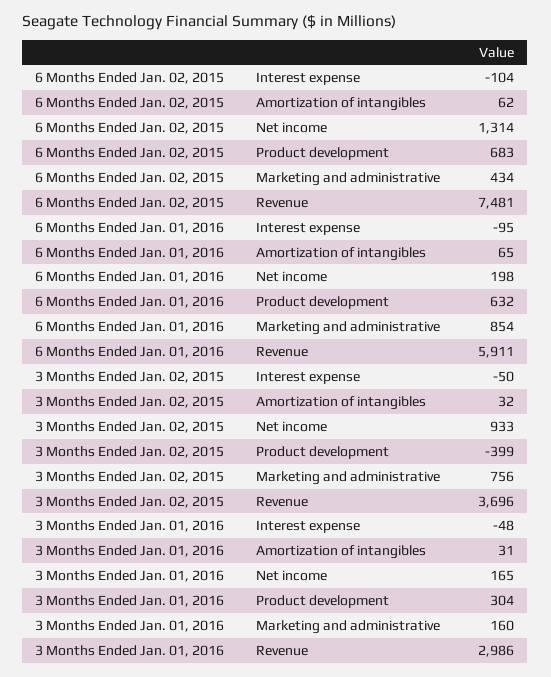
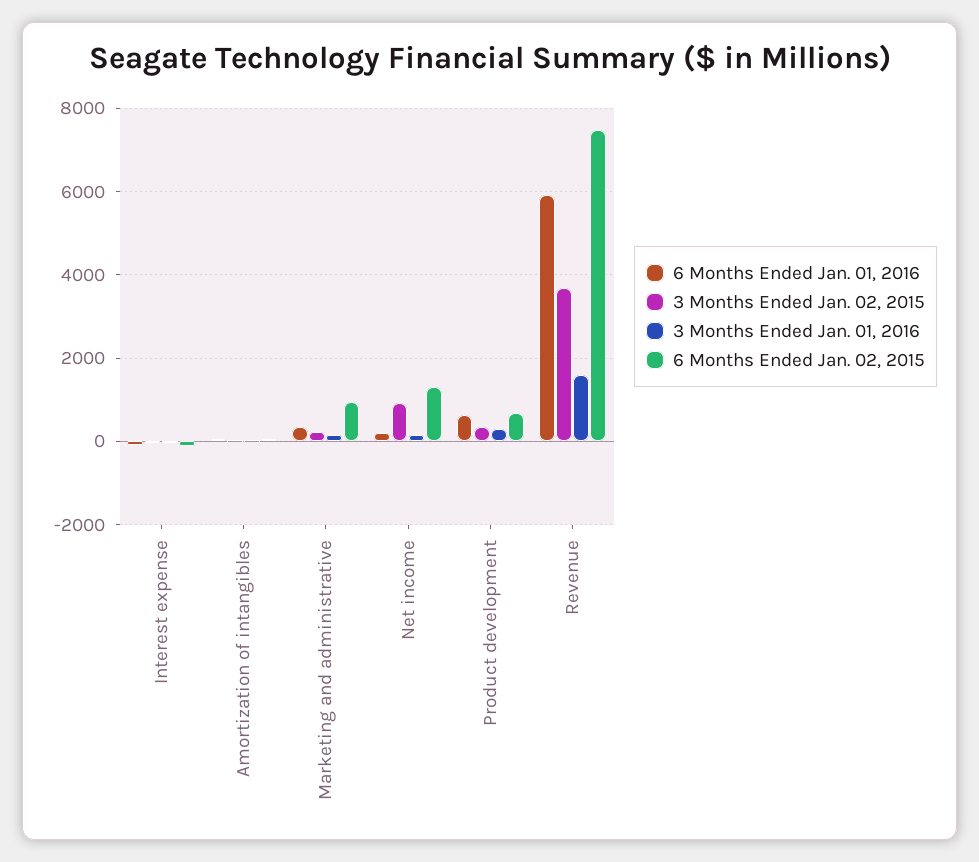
6 Months Ended Jan. 02, 2015, Marketing and administrative: 434 -> 1000
6 Months Ended Jan. 01, 2016, Marketing and administrative: 854 -> 400
3 Months Ended Jan. 02, 2015, Product development: -399 -> 400
3 Months Ended Jan. 02, 2015, Marketing and administrative: 756 -> 200
3 Months Ended Jan. 01, 2016, Revenue: 2986 -> 1600

